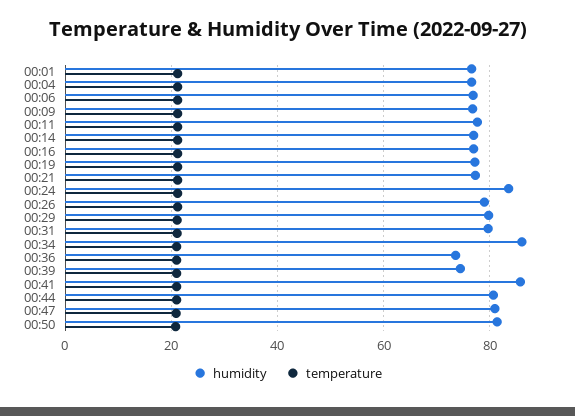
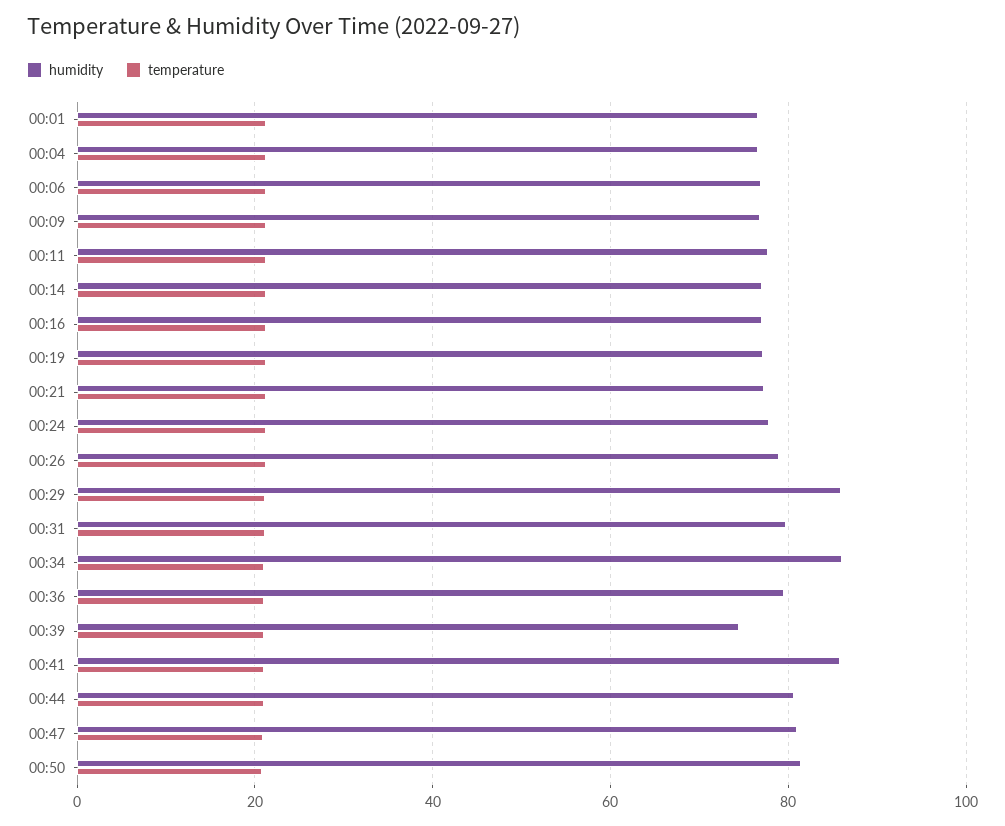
humidity, 00:24: 84 -> 78
humidity, 00:29: 80 -> 86
humidity, 00:36: 74 -> 80

